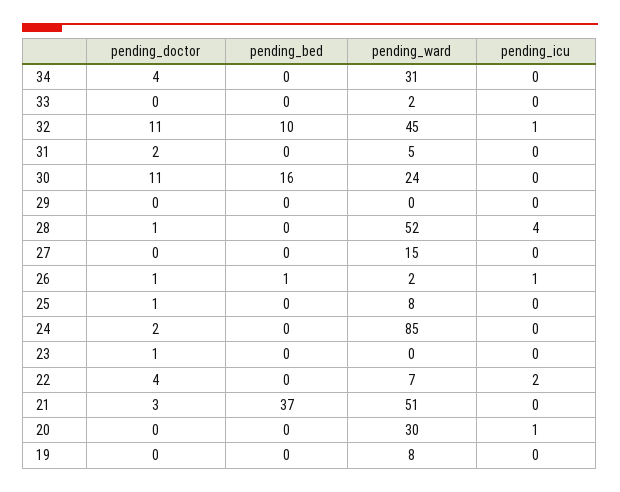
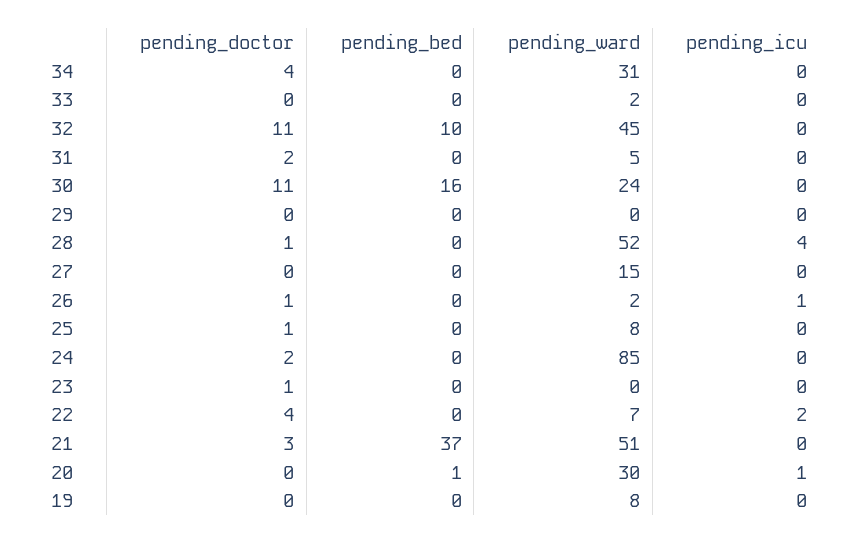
pending_icu, 32: 1 -> 0
pending_bed, 26: 1 -> 0
pending_bed, 20: 0 -> 1

